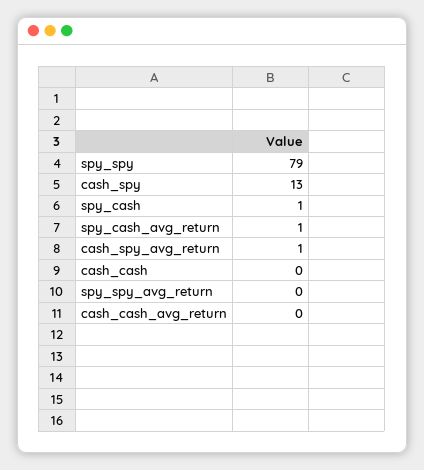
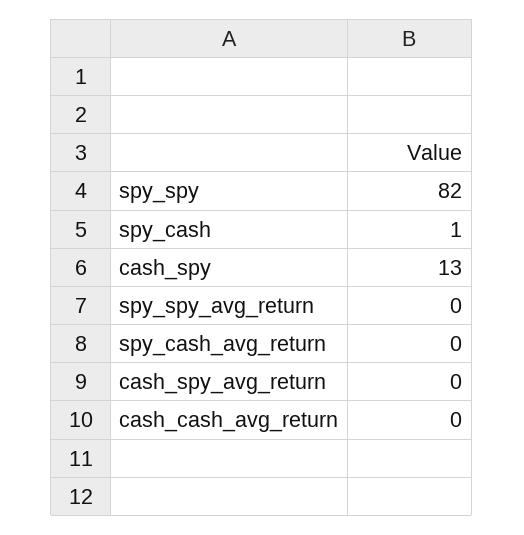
spy_spy: 79 -> 82
spy_cash_avg_return: 1 -> 0
cash_spy_avg_return: 1 -> 0
cash_cash: 0 -> none

